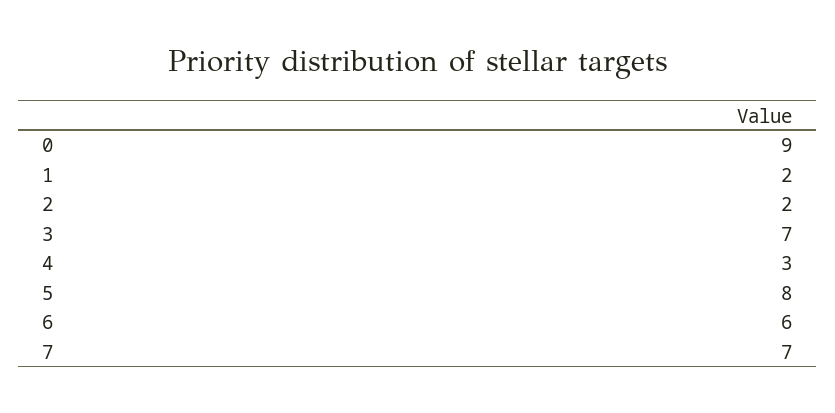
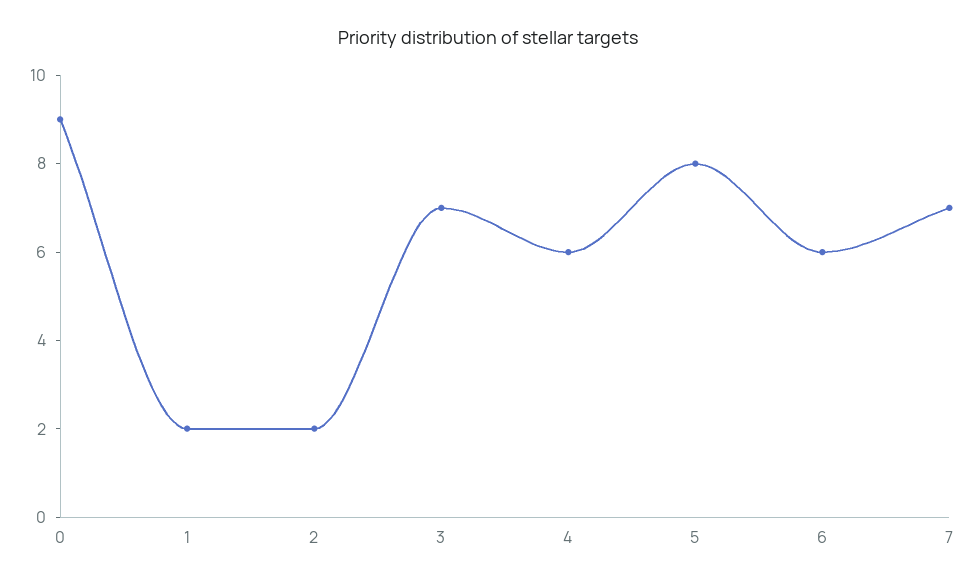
4: 3 -> 6

